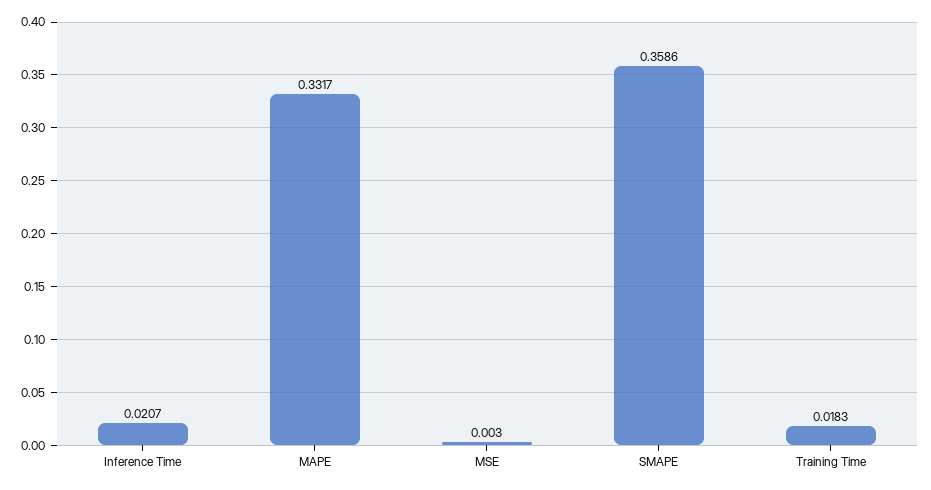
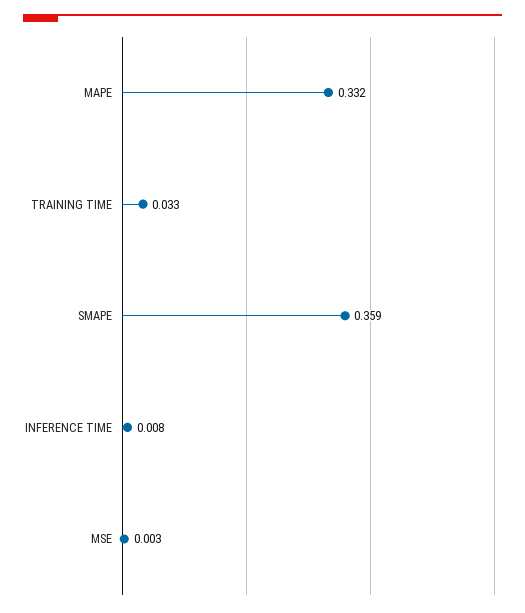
Inference Time: 0.0207 -> 0.008
Training Time: 0.0183 -> 0.033

